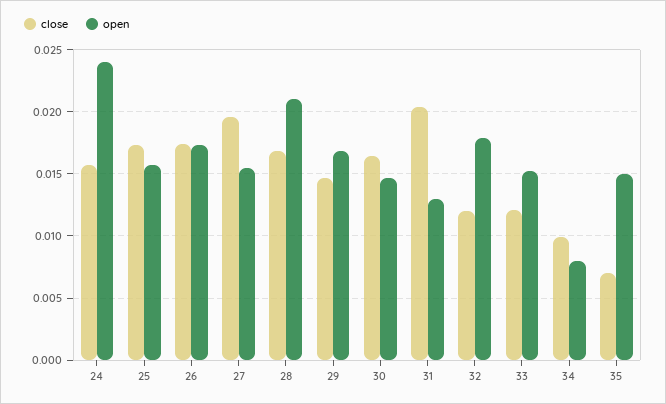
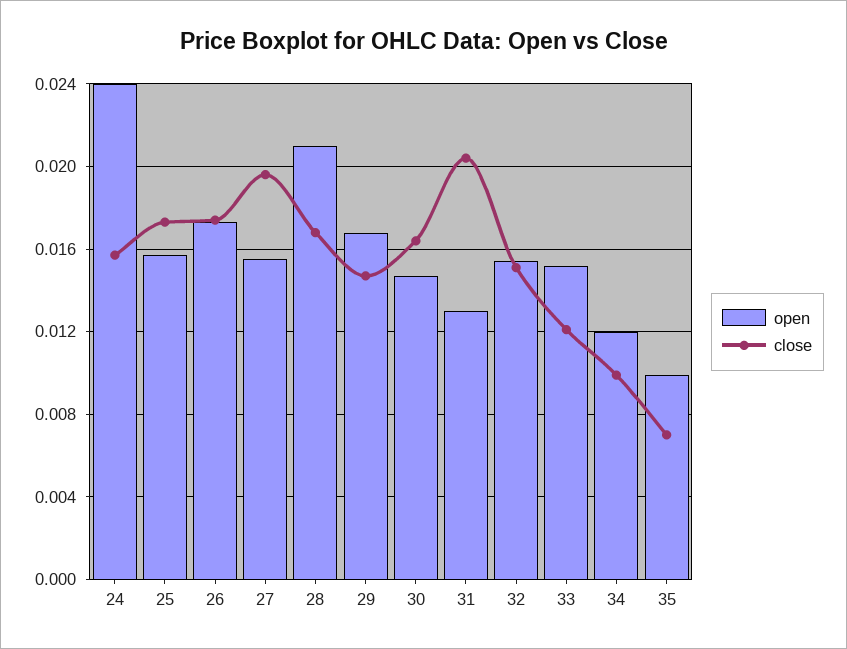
close, 32: 0.012 -> 0.015
open, 32: 0.018 -> 0.0155
open, 34: 0.008 -> 0.012
open, 35: 0.015 -> 0.01

